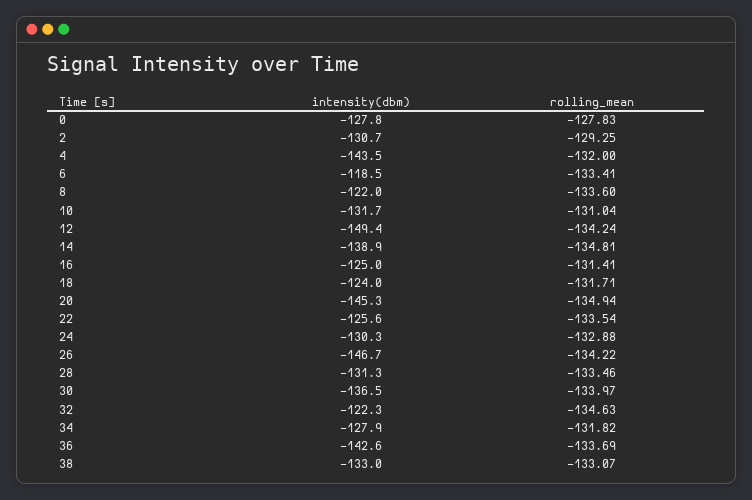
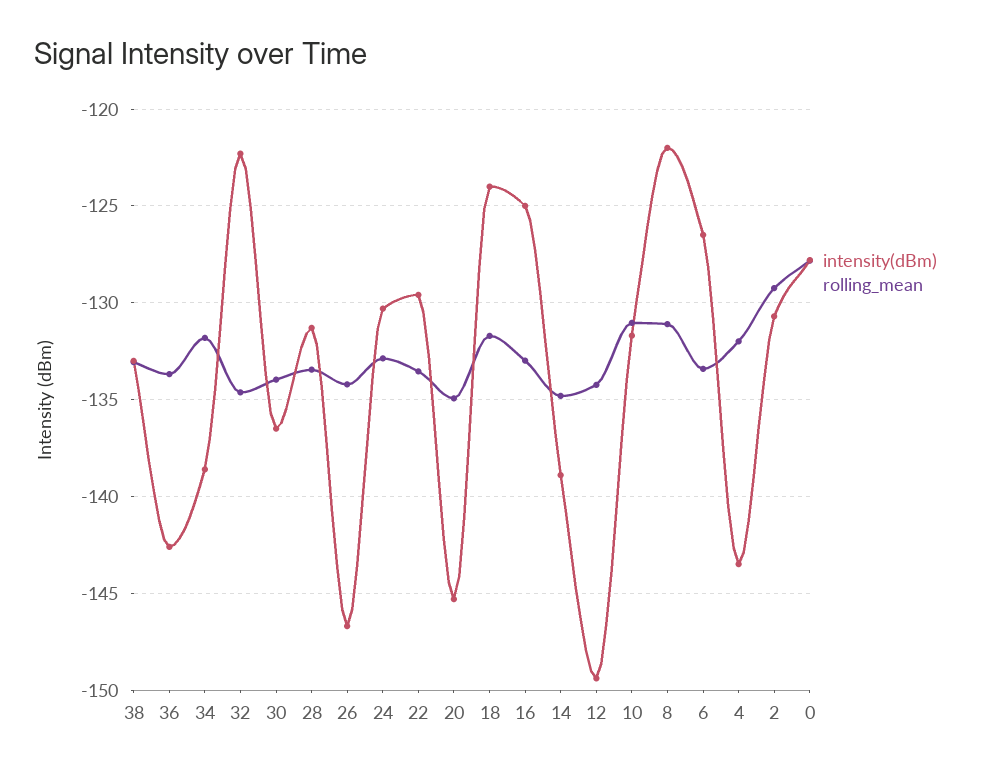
intensity(dbm), 6: -118.5 -> -126.5
rolling_mean, 8: -133.6 -> -131
rolling_mean, 16: -131.41 -> -133
intensity(dbm), 22: -125.6 -> -129.5
intensity(dbm), 34: -127.9 -> -138.5

